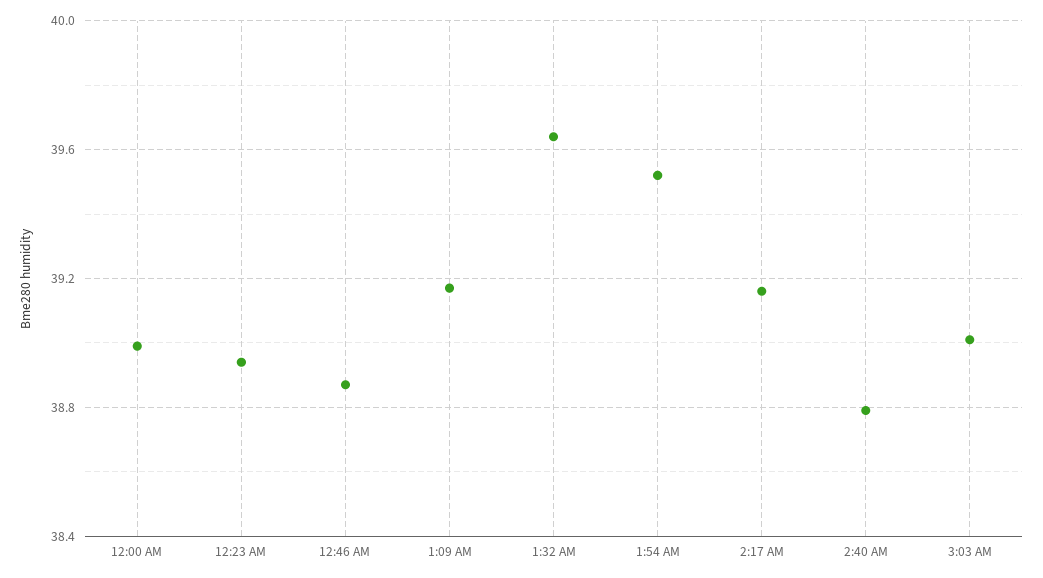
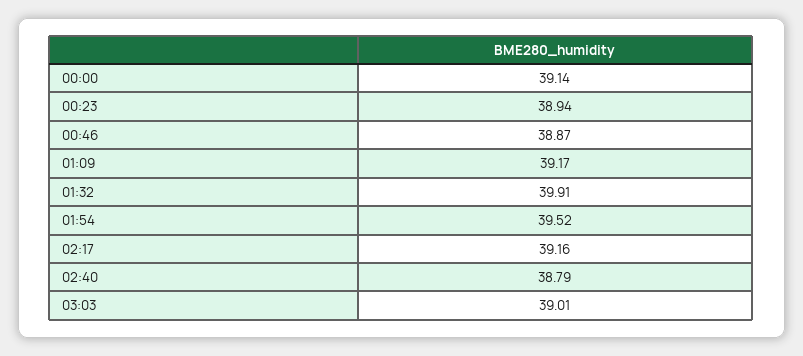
12:00 AM: 39 -> 39.14
1:32 AM: 39.65 -> 39.91

